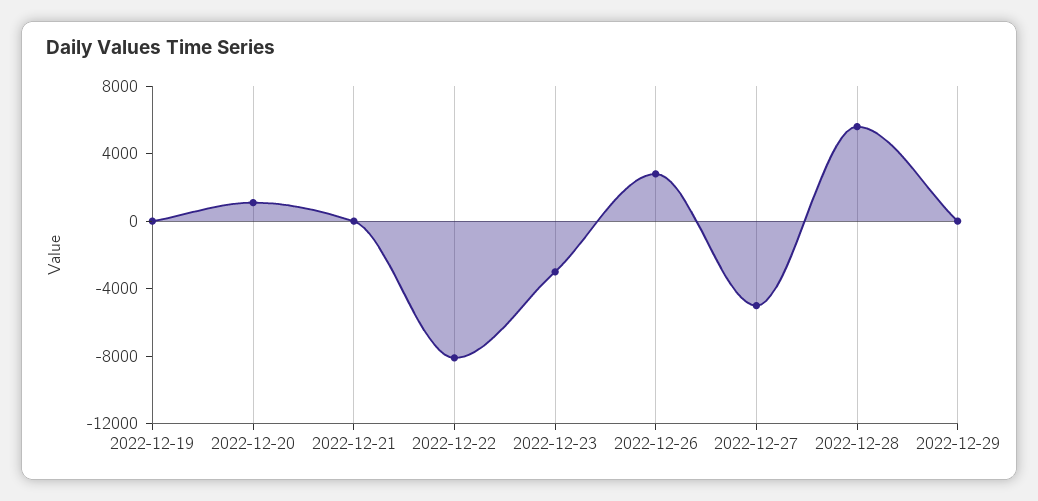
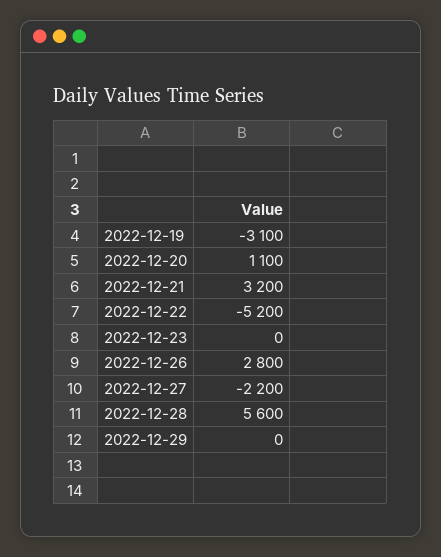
2022-12-19: 0 -> -3100
2022-12-21: 0 -> 3200
2022-12-22: -8000 -> -5200
2022-12-23: -3000 -> 0
2022-12-27: -5000 -> -2200

